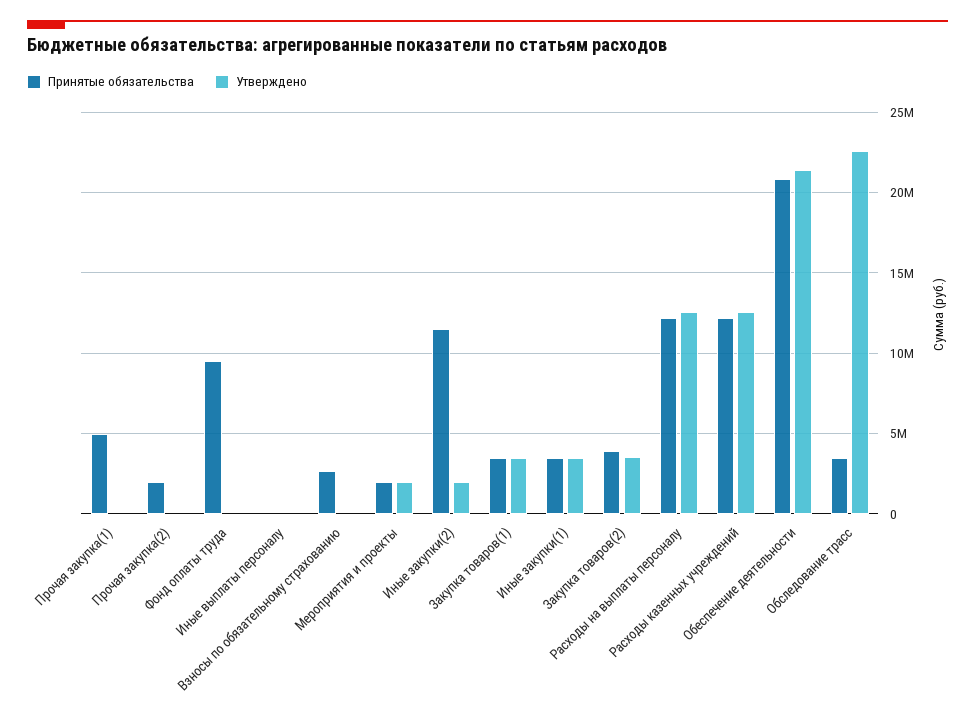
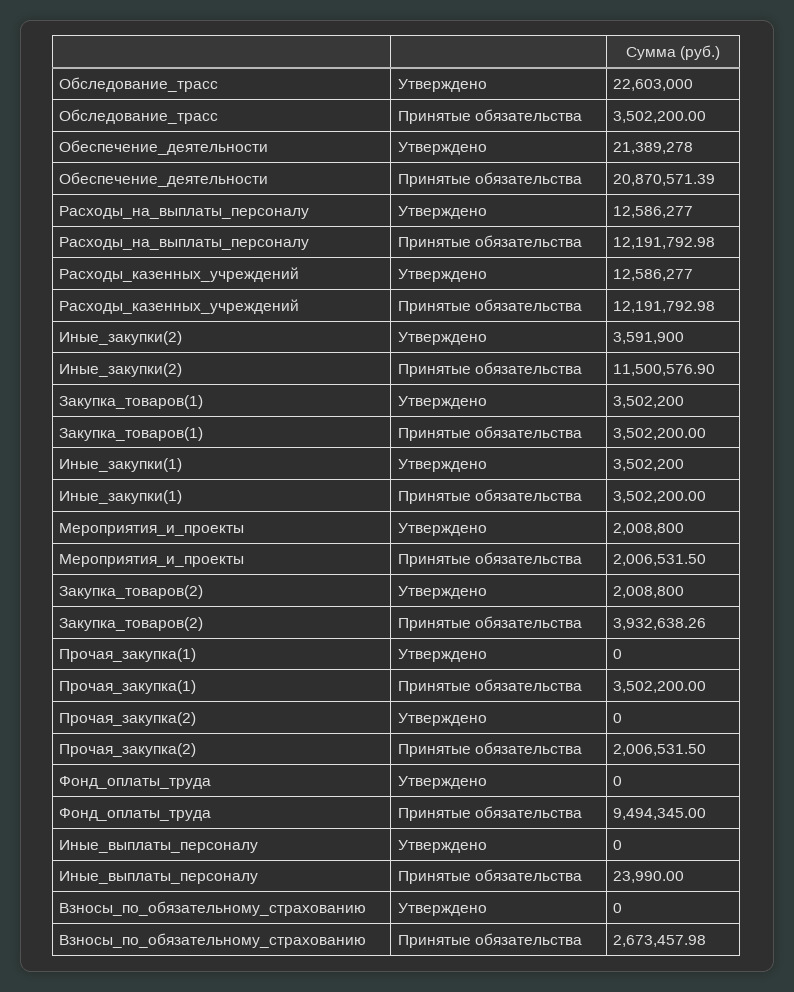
Принятые обязательства, Прочая закупка(1): 5000000 -> 3502200
Утверждено, Иные закупки(2): 2000000 -> 3591900
Утверждено, Закупка товаров(2): 3500000 -> 2008800

